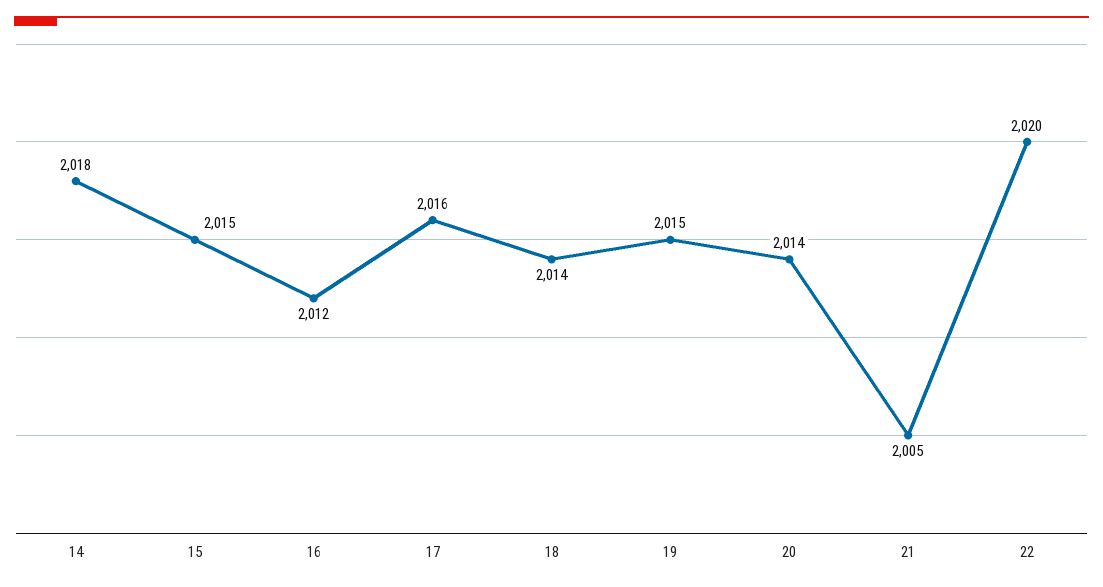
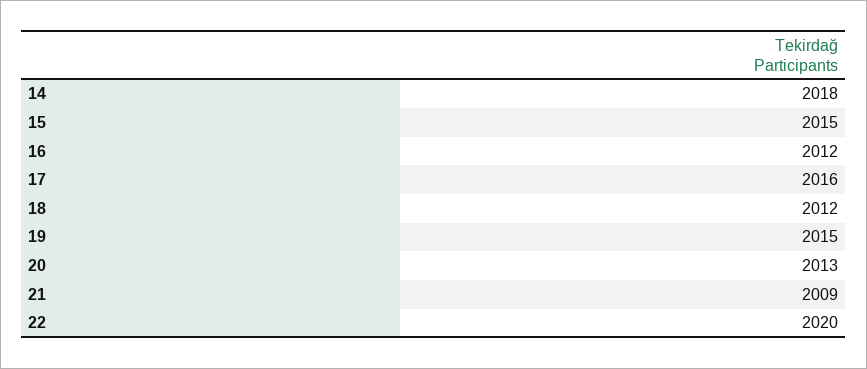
18: 2014 -> 2012
20: 2014 -> 2013
21: 2005 -> 2009

